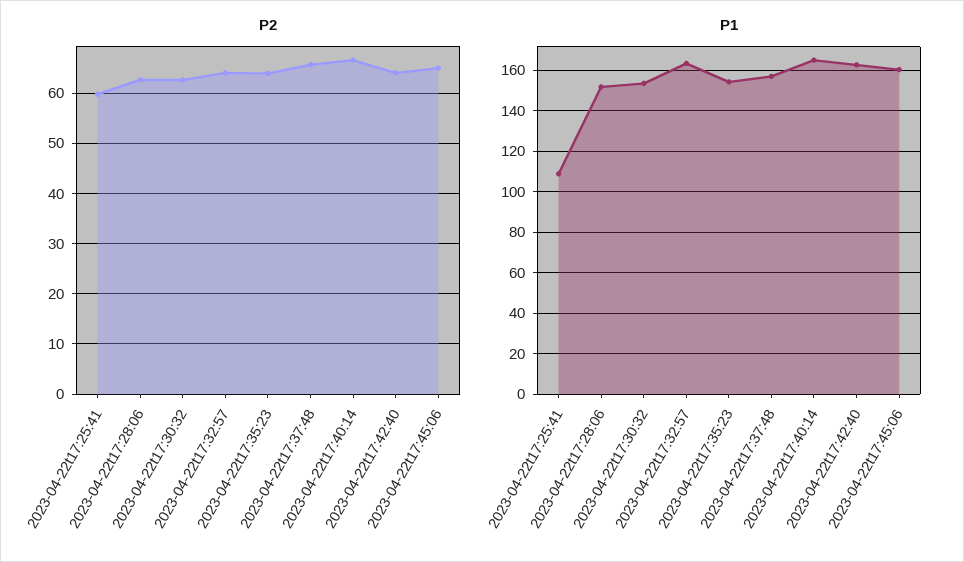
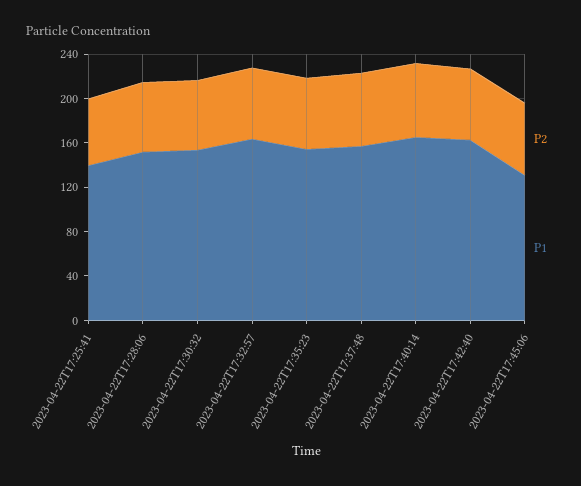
P1, 2023-04-22t17:25:41: 110 -> 140
P1, 2023-04-22t17:45:06: 160 -> 130

